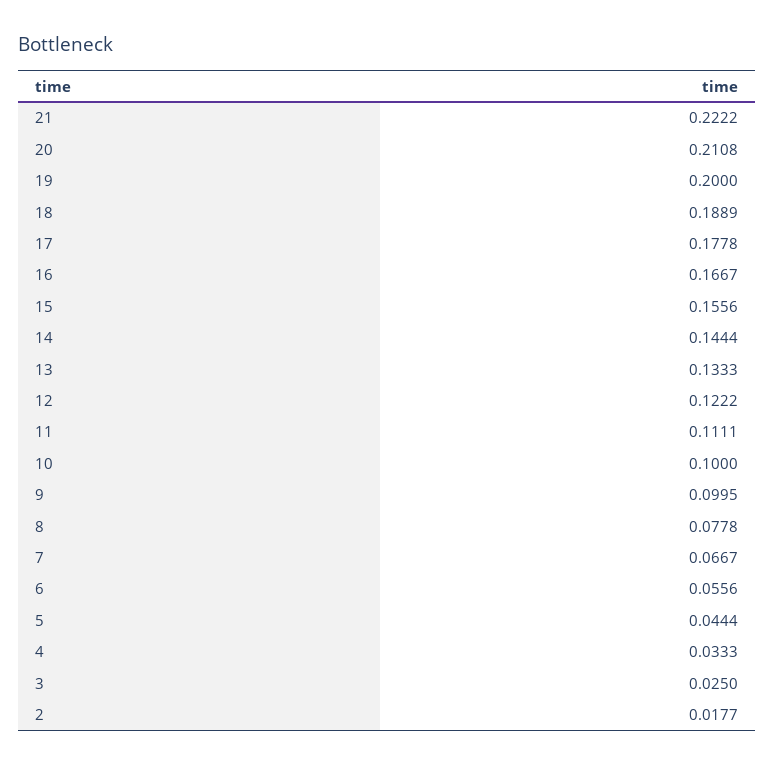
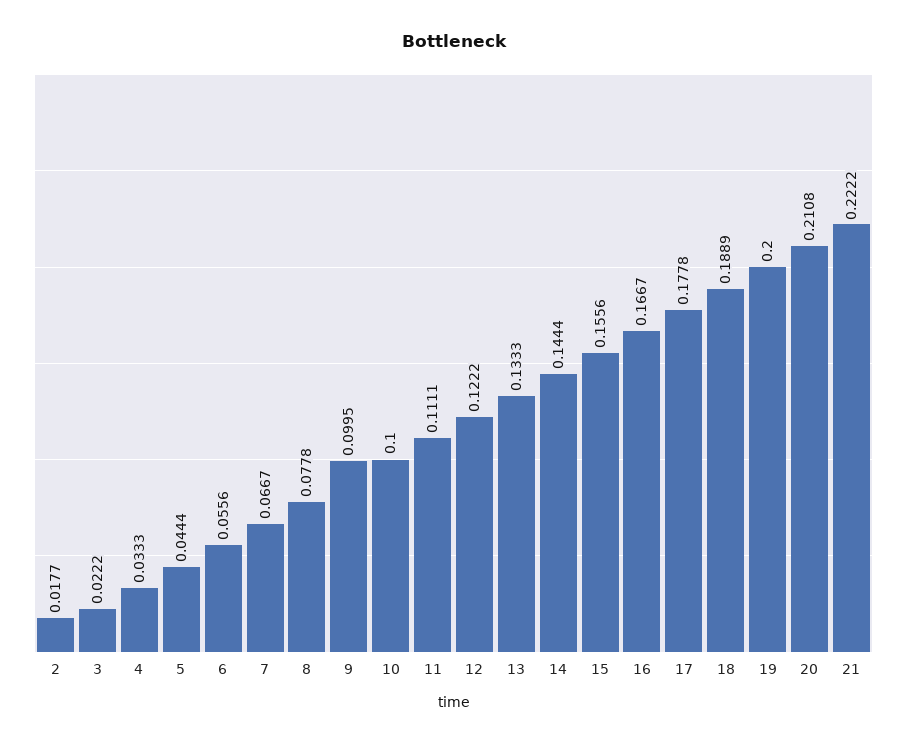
3: 0.025 -> 0.0222

